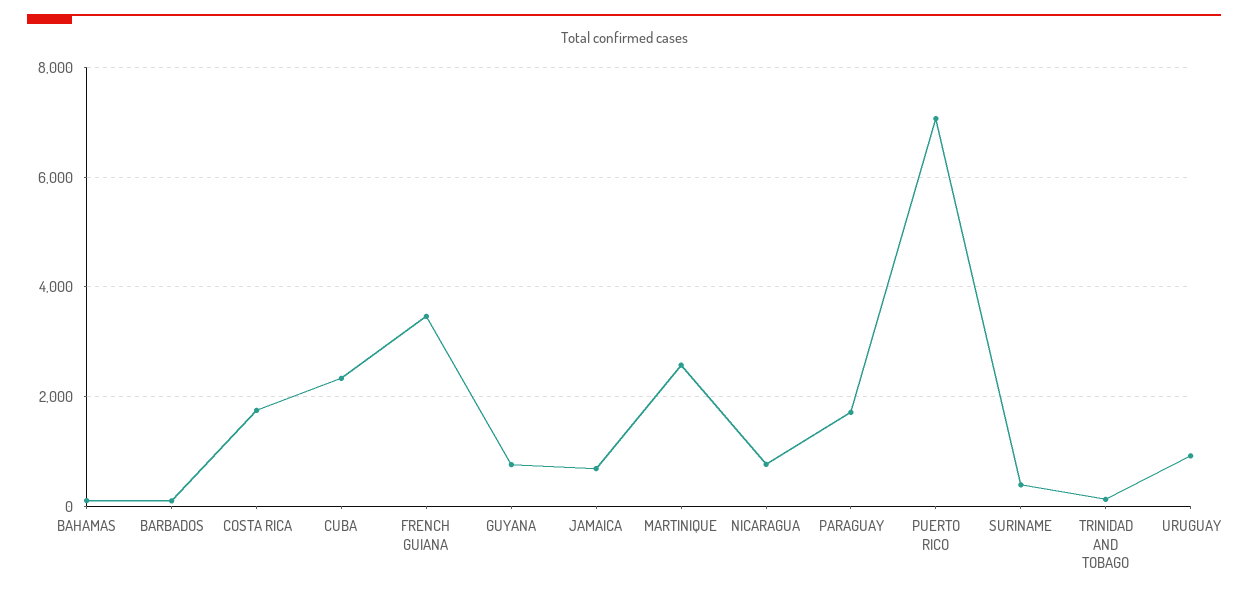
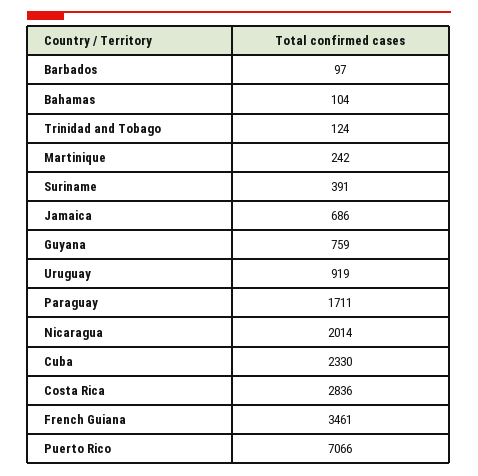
COSTA RICA: 1800 -> 2836
MARTINIQUE: 2600 -> 242
NICARAGUA: 800 -> 2014

